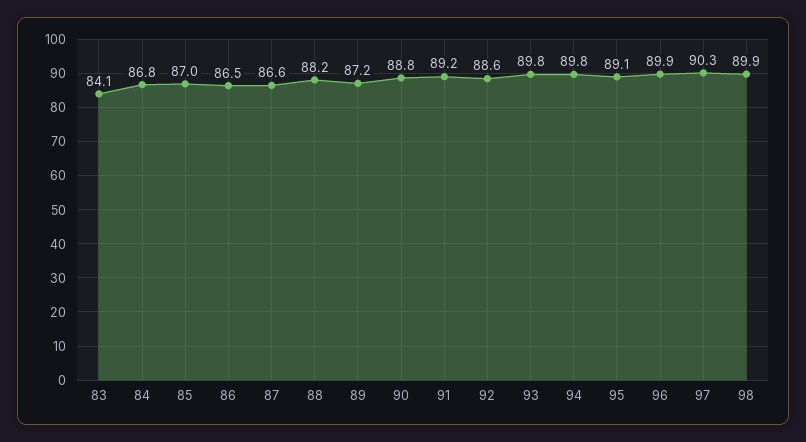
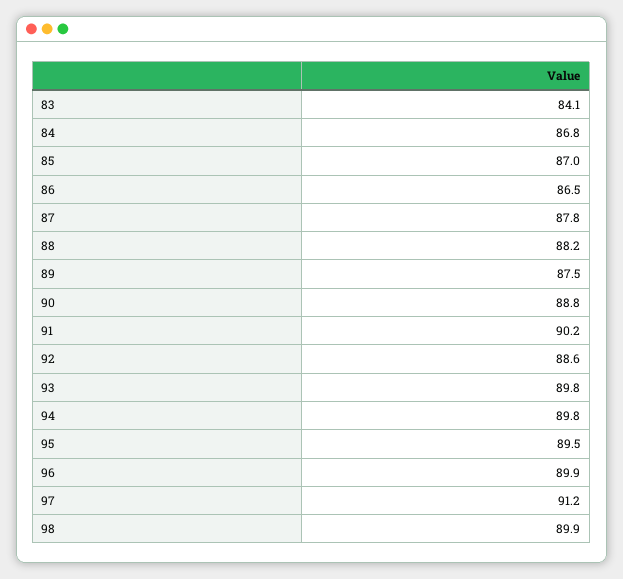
87: 86.6 -> 87.8
89: 87.2 -> 87.5
91: 89.2 -> 90.2
95: 89.1 -> 89.5
97: 90.3 -> 91.2

